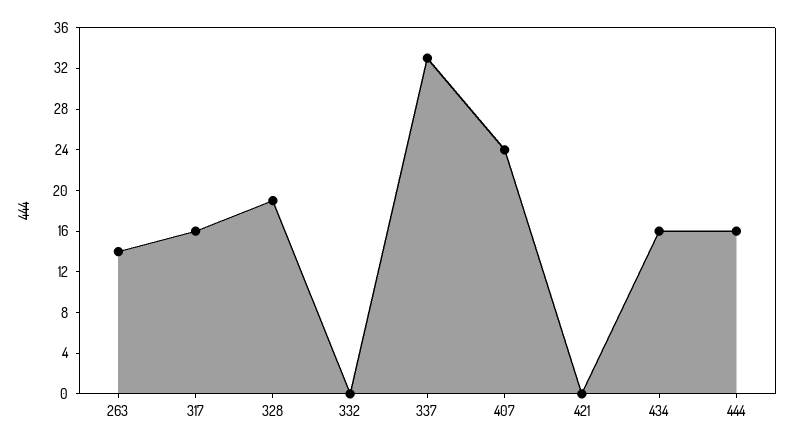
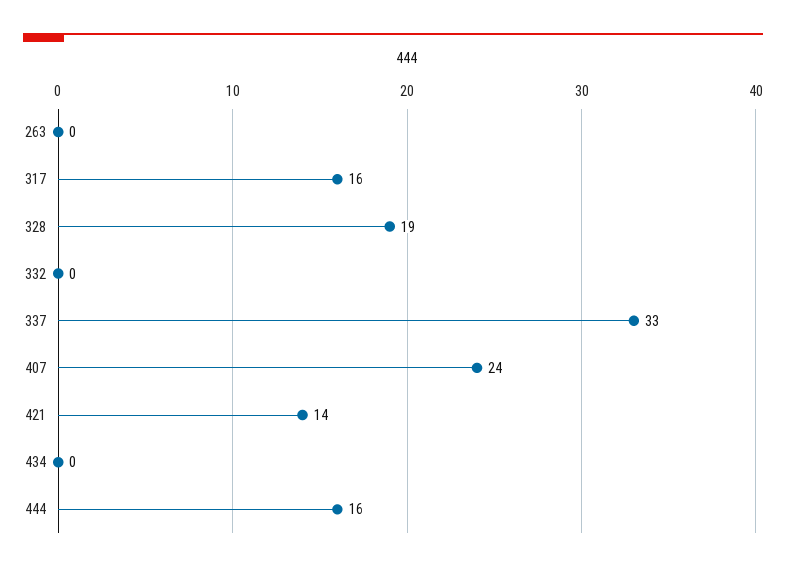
263: 14 -> 0
421: 0 -> 14
434: 16 -> 0

